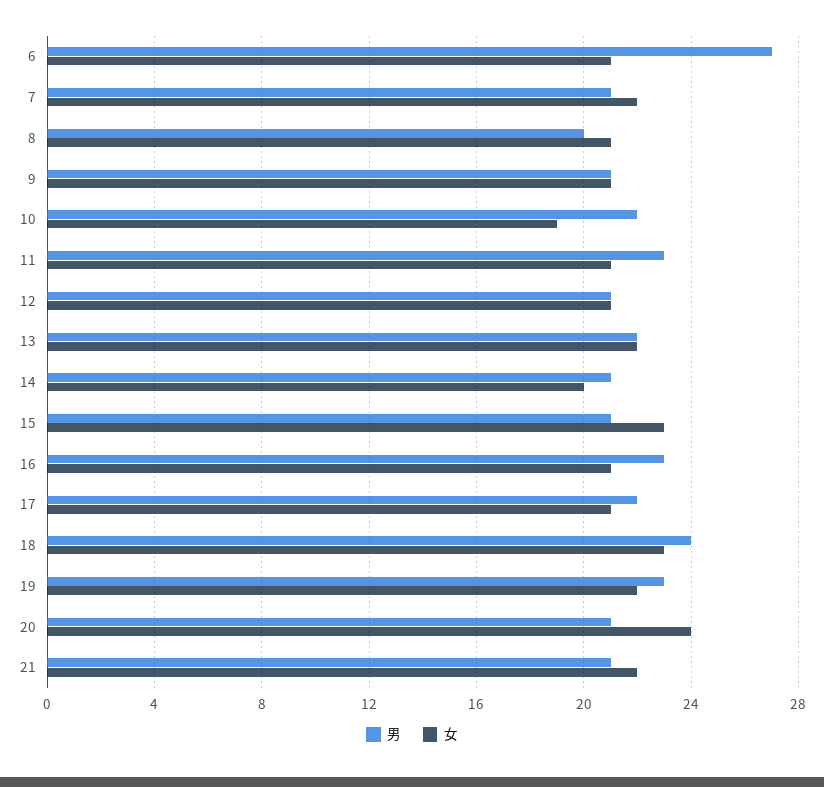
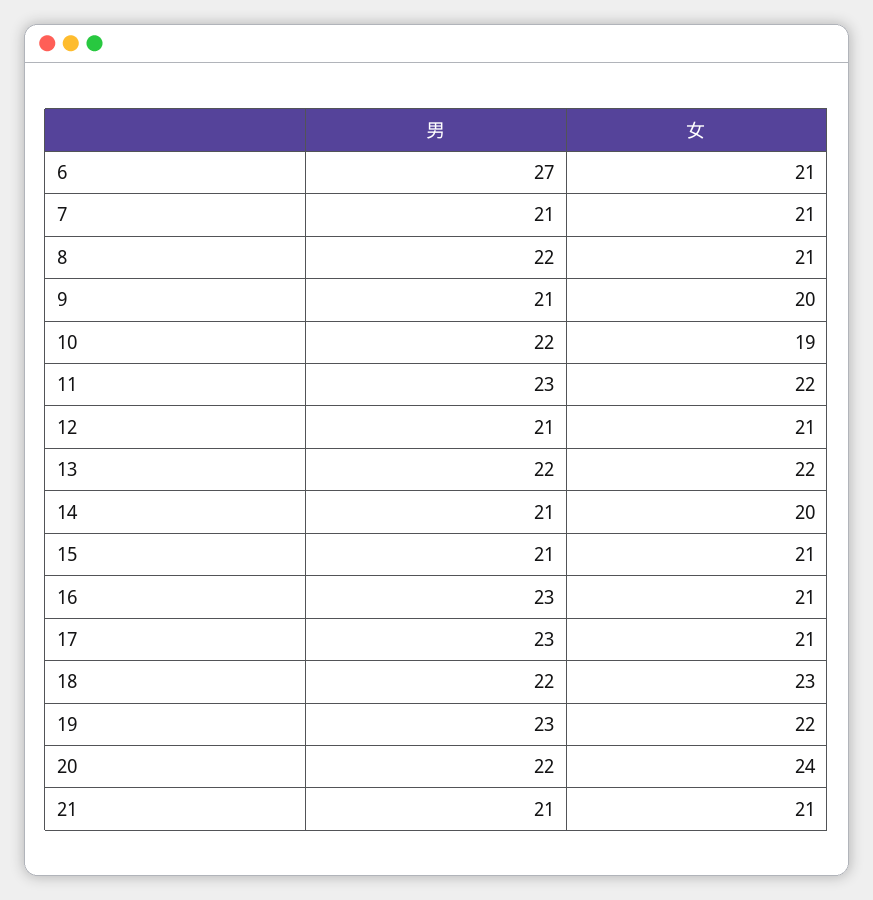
女, 7: 22 -> 21
男, 8: 20 -> 22
女, 9: 21 -> 20
女, 11: 21 -> 22
女, 15: 23 -> 21
男, 17: 22 -> 23
男, 18: 24 -> 22
男, 20: 21 -> 22
女, 21: 22 -> 21

